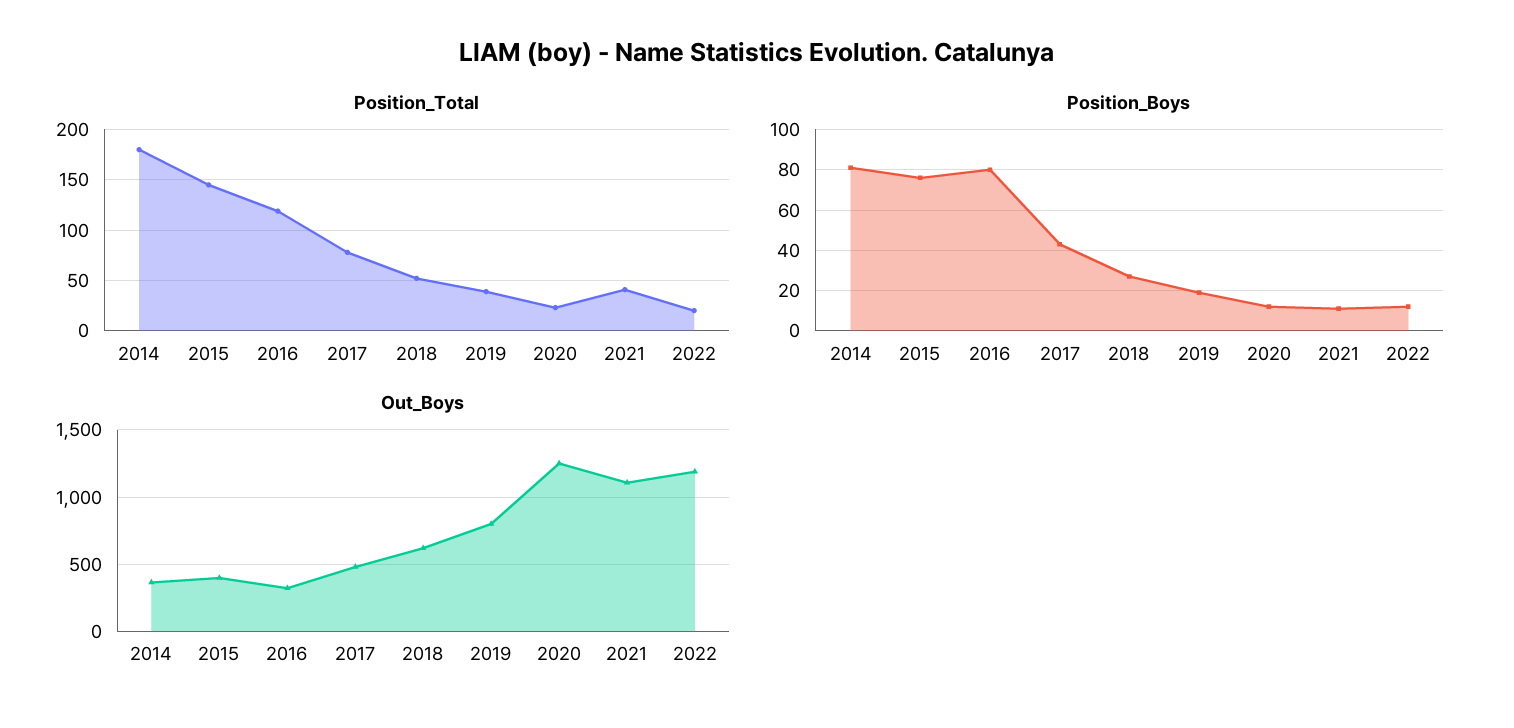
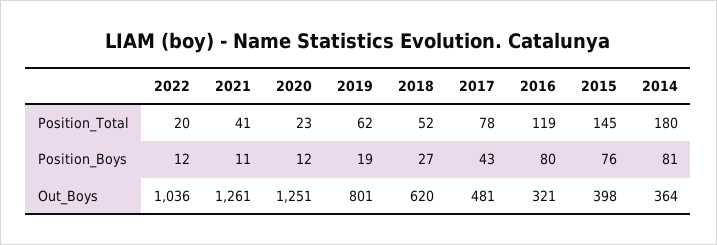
Position_Total, 2019: 40 -> 62
Out_Boys, 2021: 1100 -> 1261
Out_Boys, 2022: 1200 -> 1036

